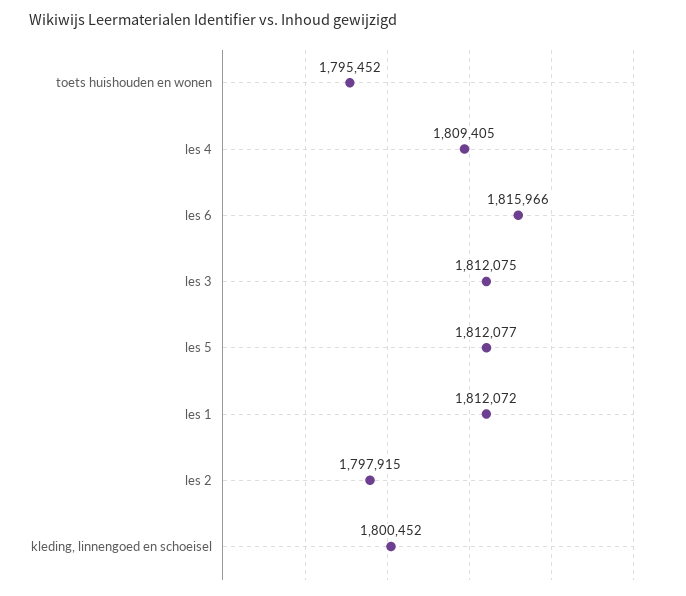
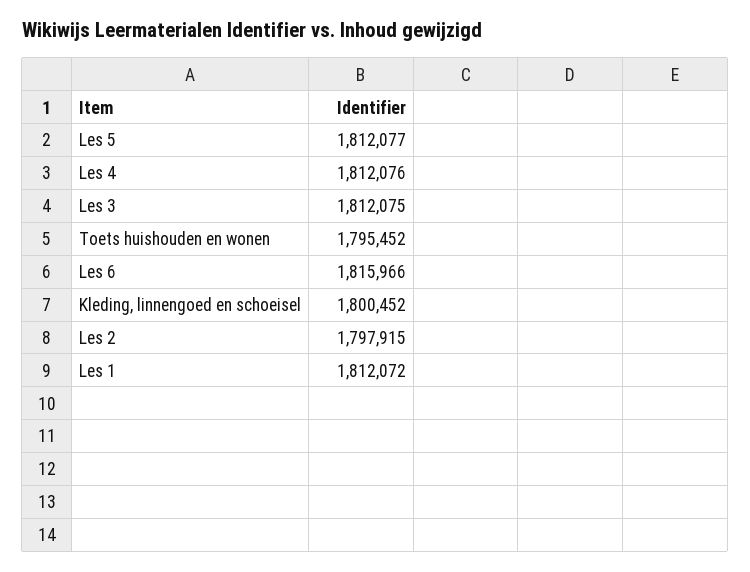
les 4: 1809405 -> 1812076

